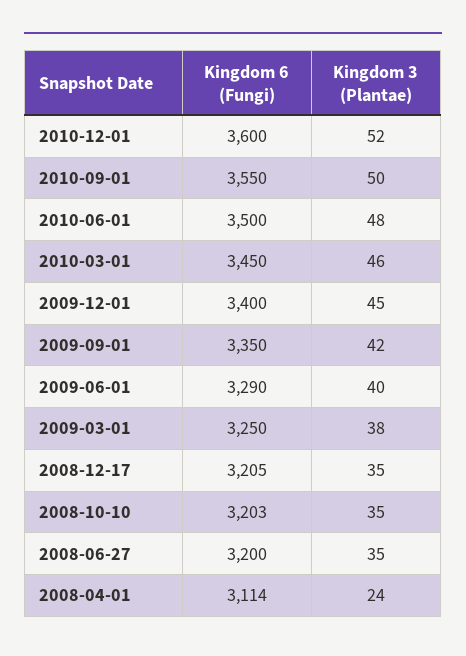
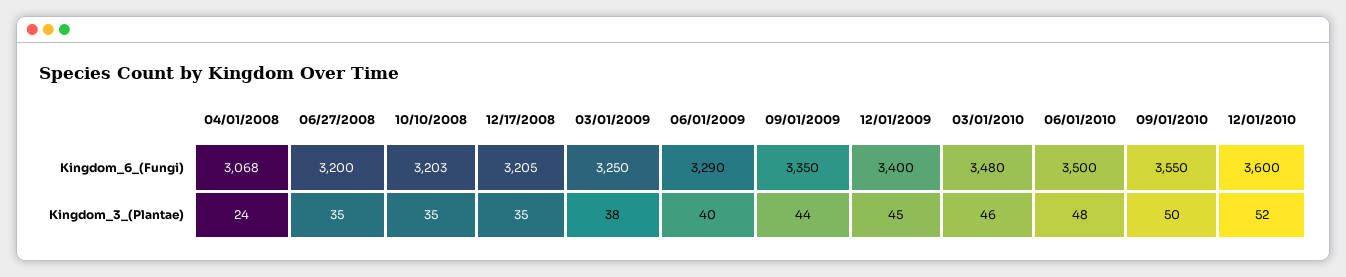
Kingdom 6 (Fungi), 2010-03-01: 3450 -> 3480
Kingdom 3 (Plantae), 2009-09-01: 42 -> 44
Kingdom 6 (Fungi), 2008-04-01: 3114 -> 3068

